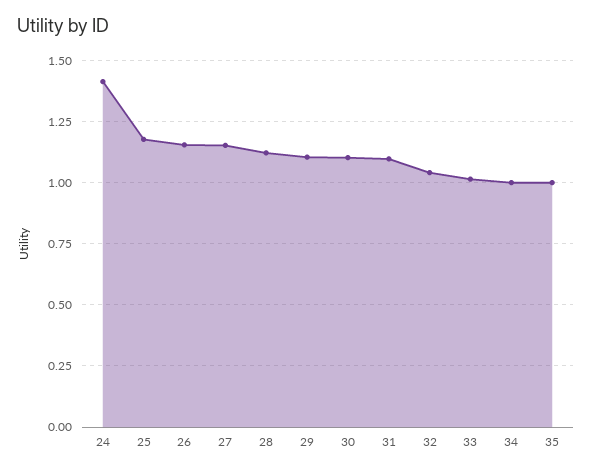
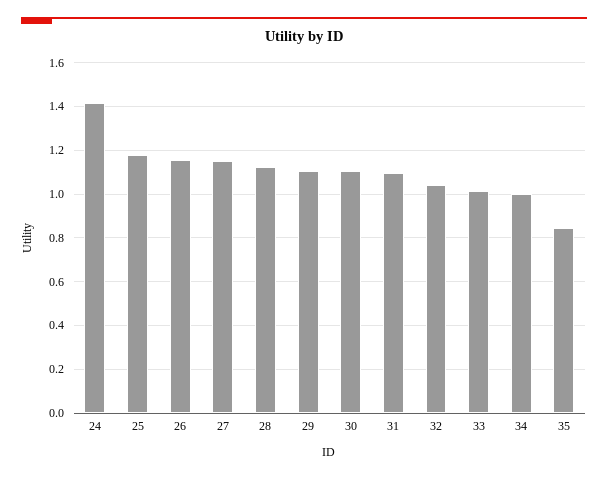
35: 1 -> 0.85

